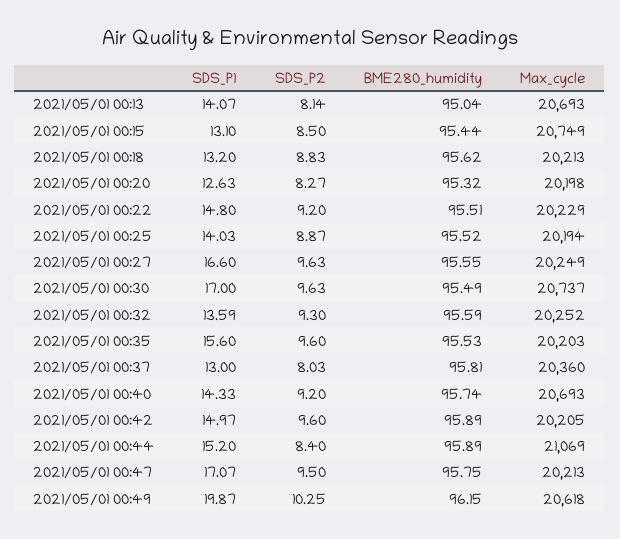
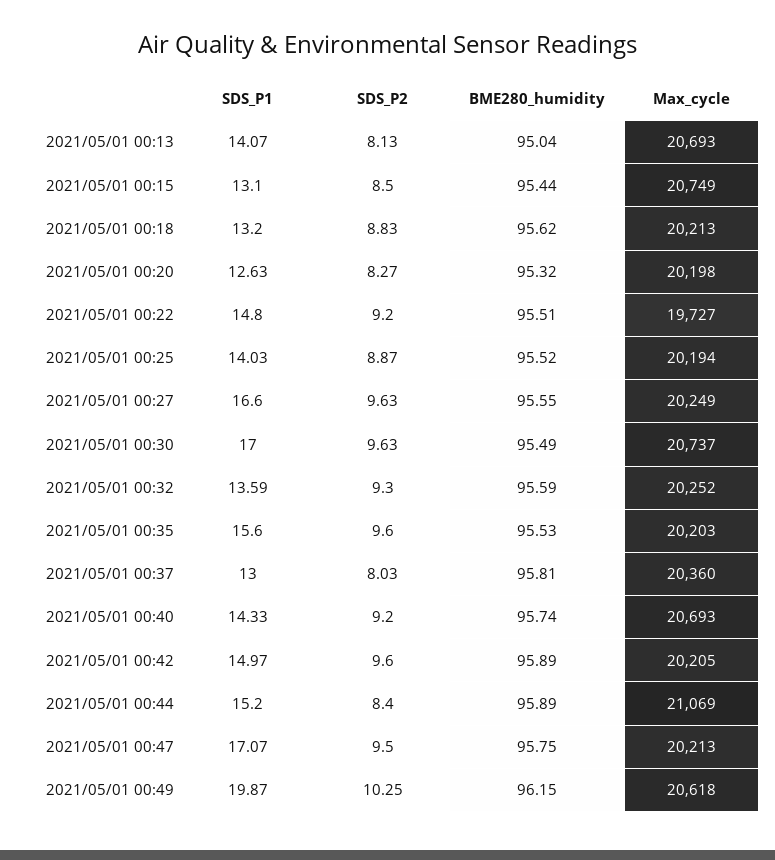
SDS_P2, 2021/05/01 00:13: 8.14 -> 8.13
Max_cycle, 2021/05/01 00:22: 20229 -> 19727

